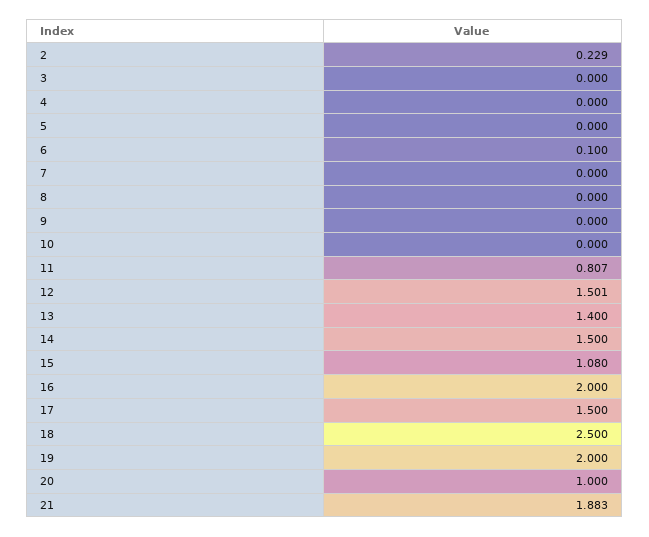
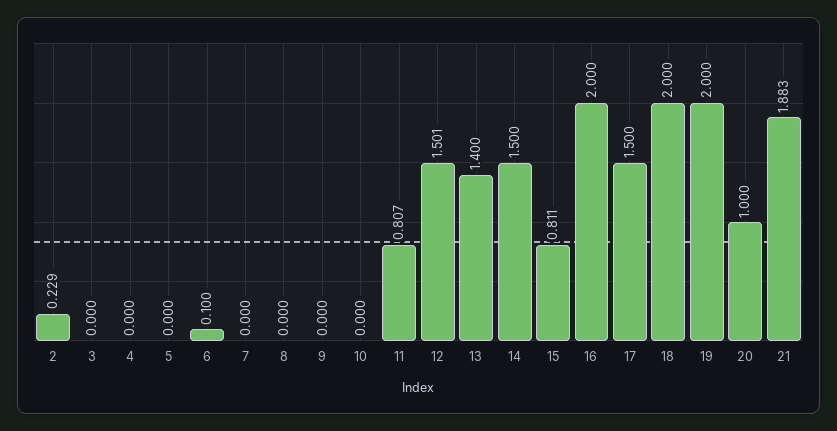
15: 1.08 -> 0.811
18: 2.5 -> 2

